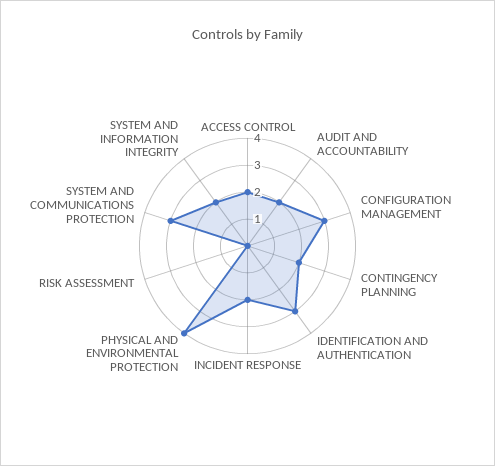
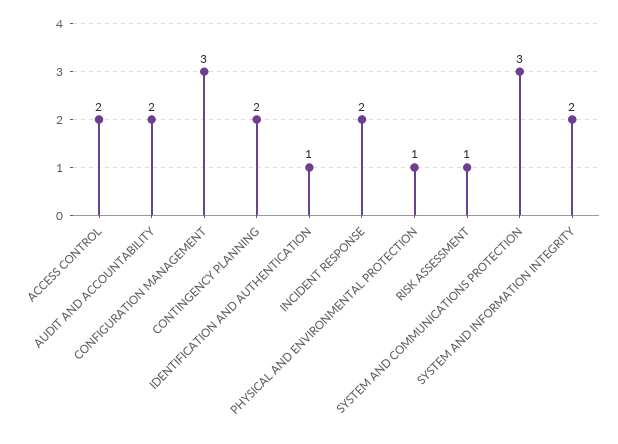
IDENTIFICATION AND AUTHENTICATION: 3 -> 1
PHYSICAL AND ENVIRONMENTAL PROTECTION: 4 -> 1
RISK ASSESSMENT: 0 -> 1

